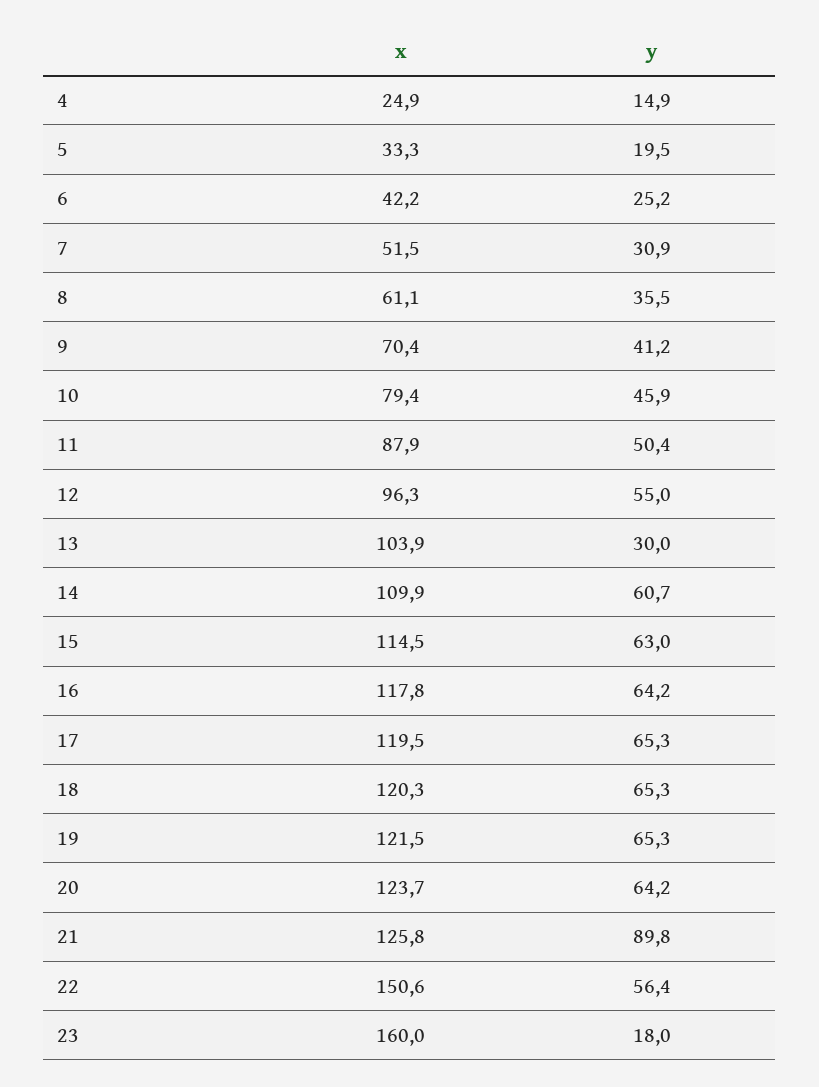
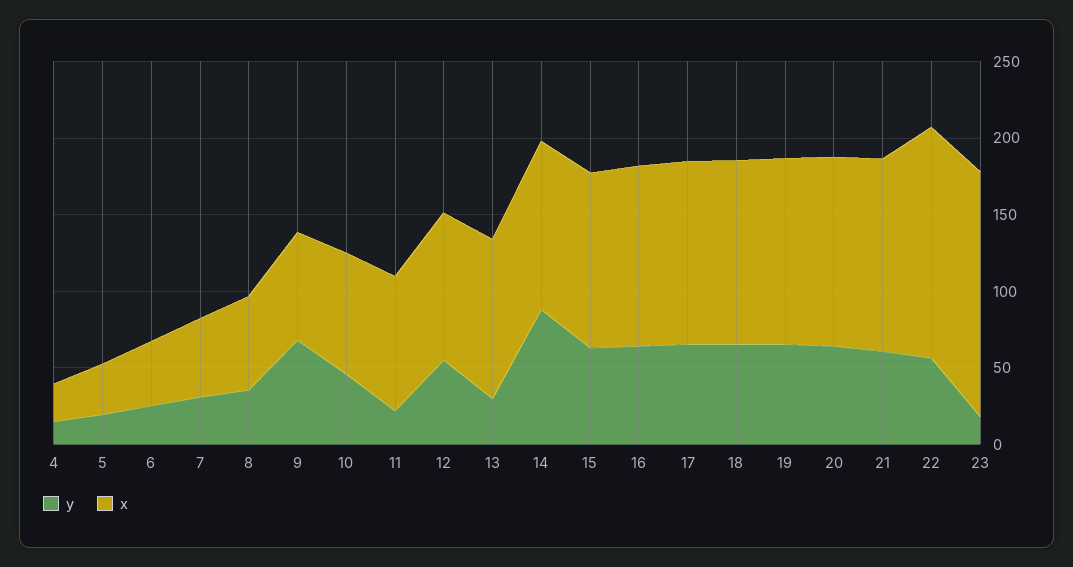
y, 9: 41.2 -> 70
y, 11: 50.4 -> 20
y, 14: 60.7 -> 90
y, 21: 89.8 -> 60

